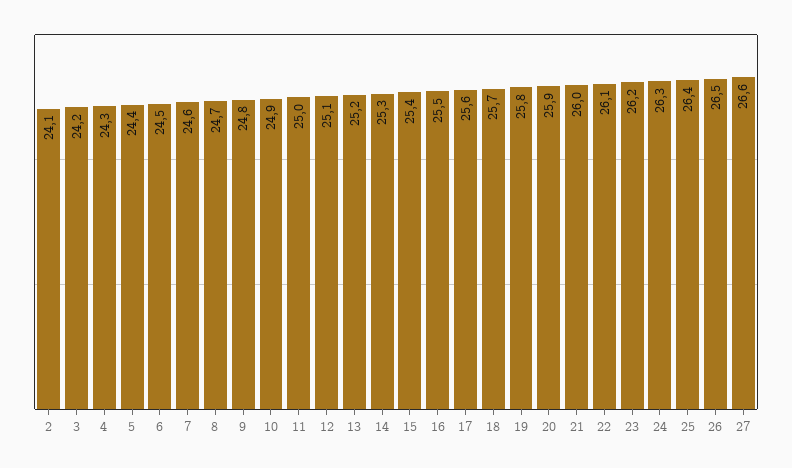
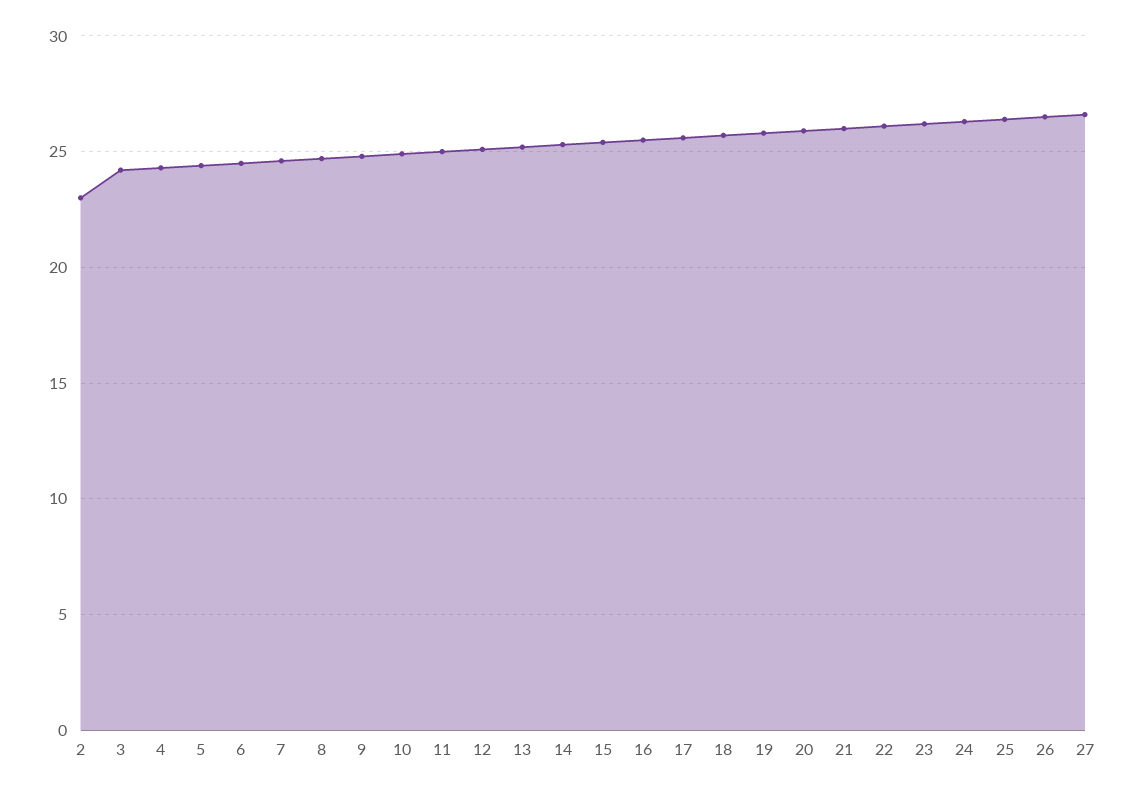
2: 24.1 -> 23

